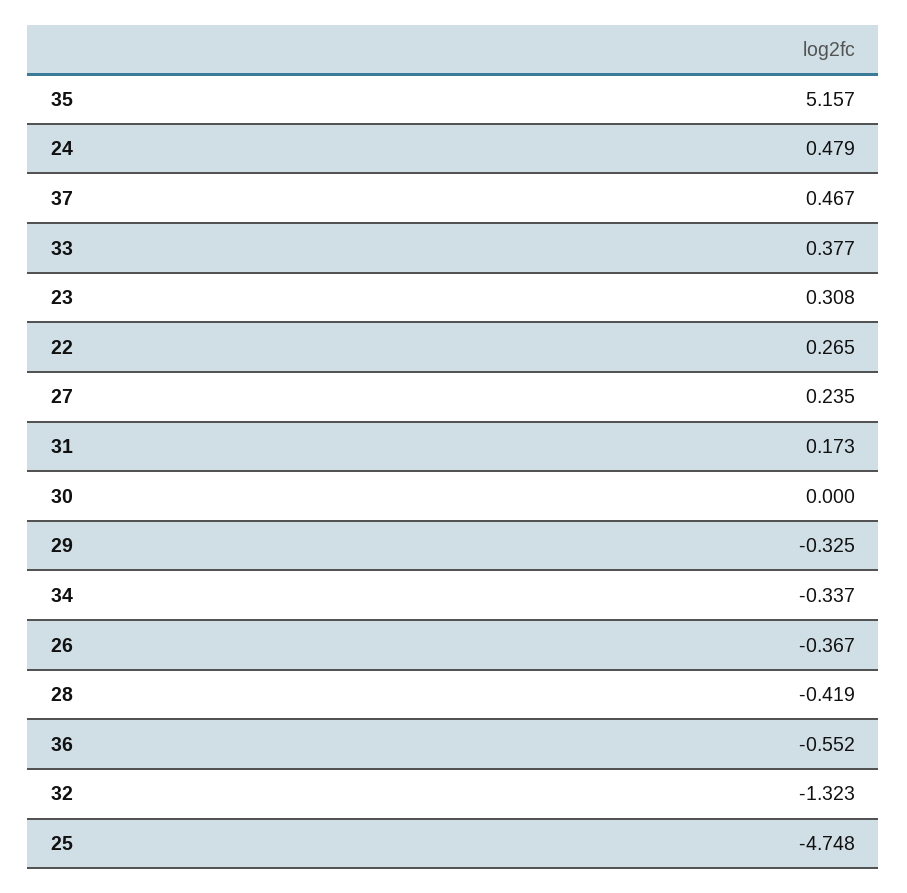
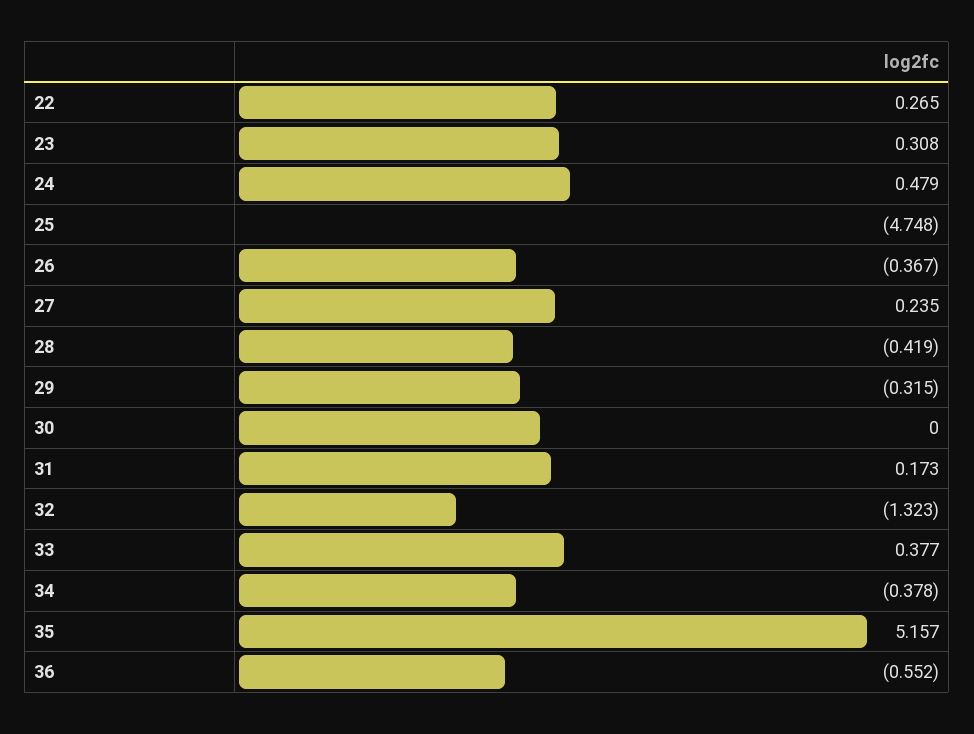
37: 0.467 -> none
29: -0.325 -> -0.315
34: -0.337 -> -0.378

